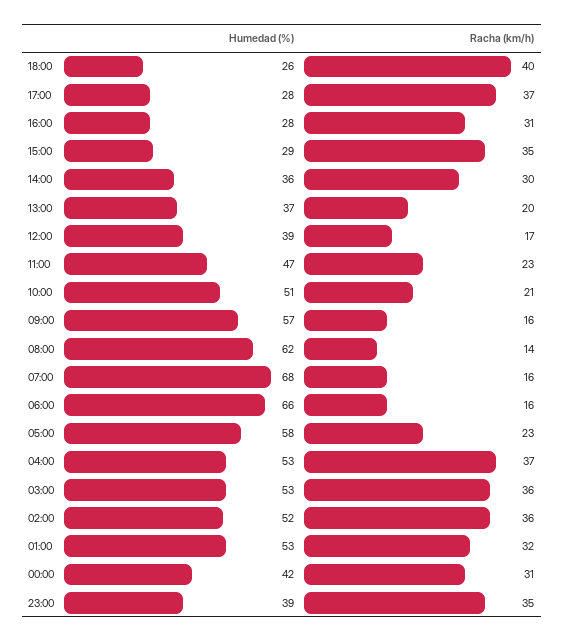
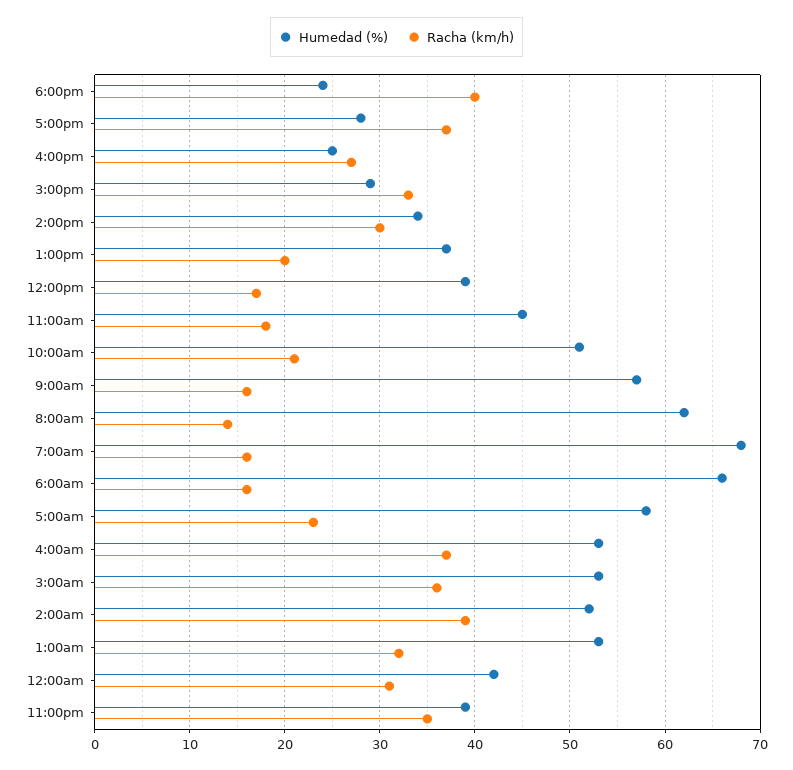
Humedad (%), 18:00: 26 -> 24
Humedad (%), 16:00: 28 -> 25
Racha (km/h), 16:00: 31 -> 27
Racha (km/h), 15:00: 35 -> 33
Humedad (%), 14:00: 36 -> 34
Humedad (%), 11:00: 47 -> 45
Racha (km/h), 11:00: 23 -> 18
Racha (km/h), 02:00: 36 -> 39

